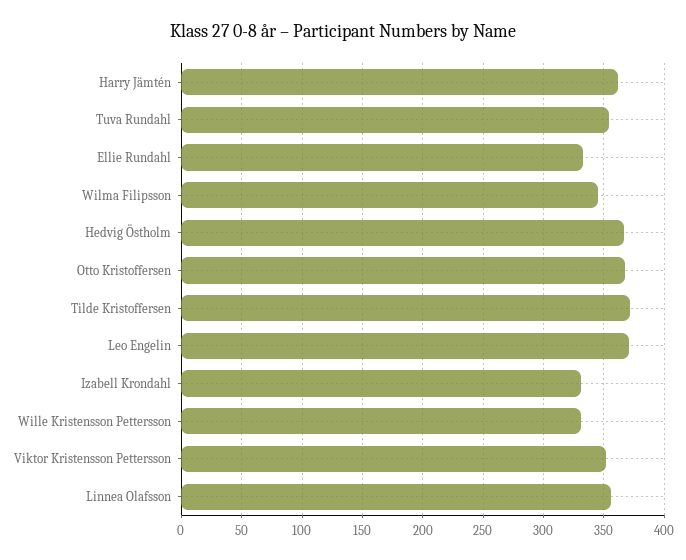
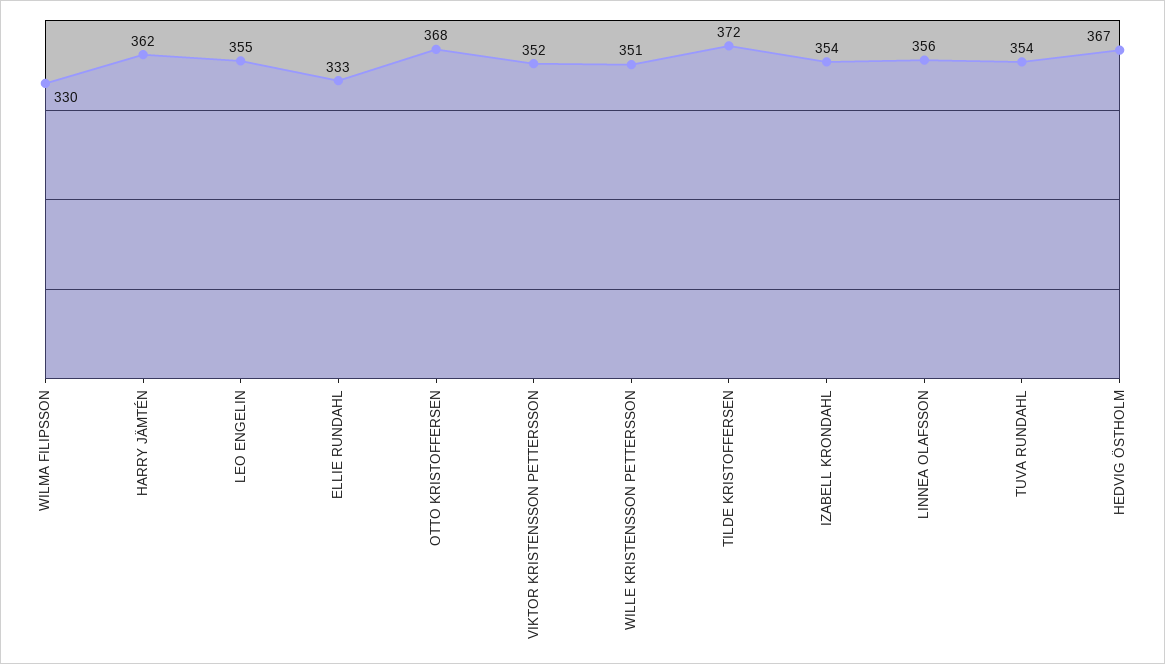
Wilma Filipsson: 345 -> 330
Leo Engelin: 370 -> 355
Izabell Krondahl: 330 -> 354
Wille Kristensson Pettersson: 330 -> 351

